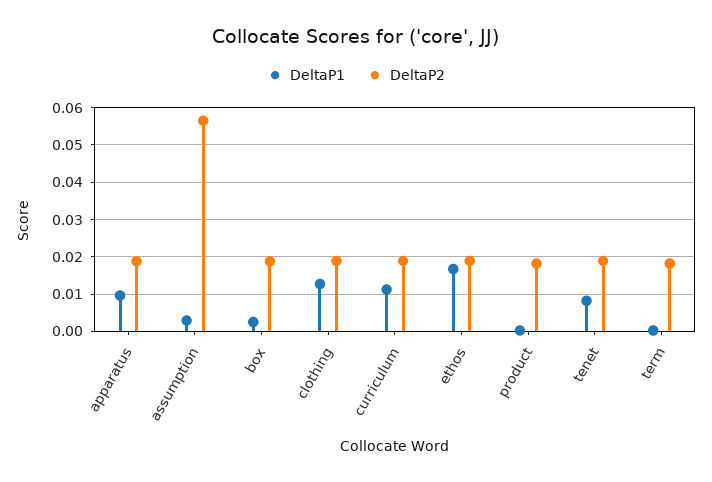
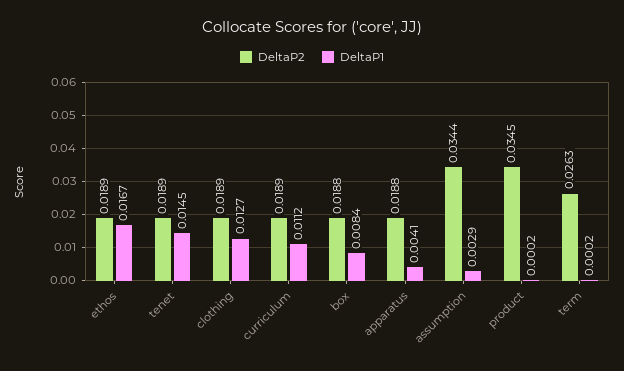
DeltaP1, apparatus: 0.01 -> 0.0041
DeltaP2, assumption: 0.056 -> 0.0344
DeltaP1, box: 0.002 -> 0.0084
DeltaP2, product: 0.018 -> 0.0345
DeltaP1, tenet: 0.008 -> 0.0145
DeltaP2, term: 0.018 -> 0.0263

